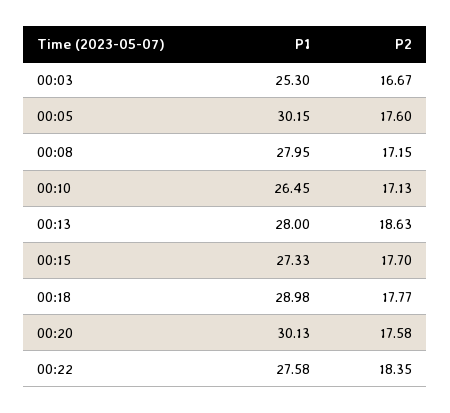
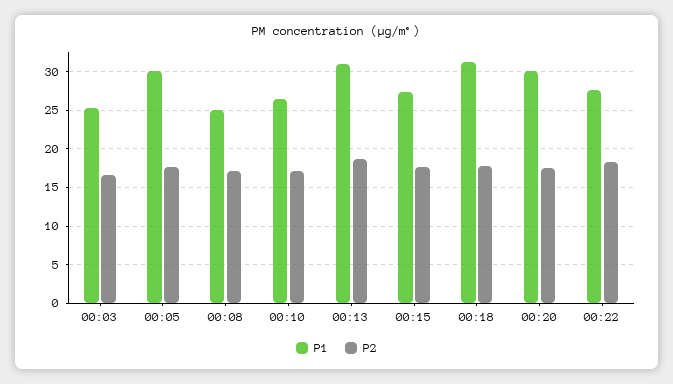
P1, 00:08: 27.95 -> 25
P1, 00:13: 28 -> 31
P1, 00:18: 28.98 -> 31

